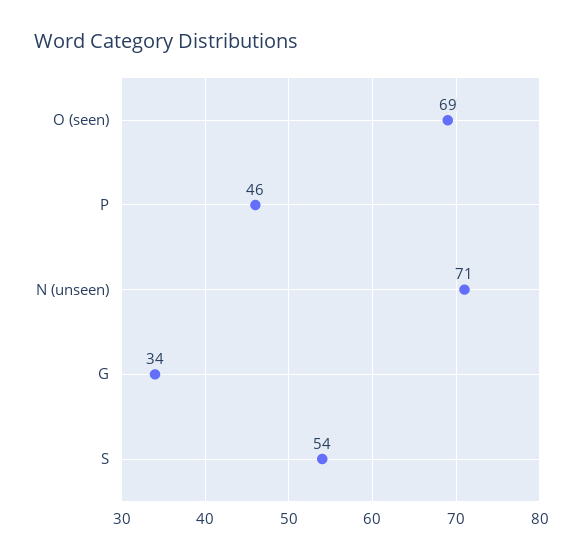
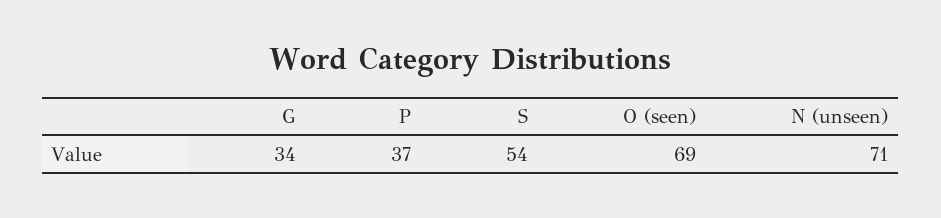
P: 46 -> 37

